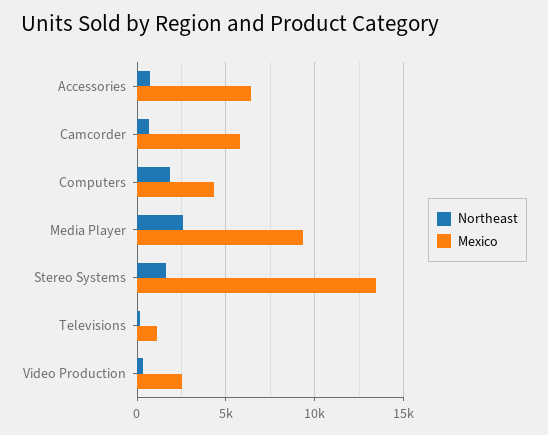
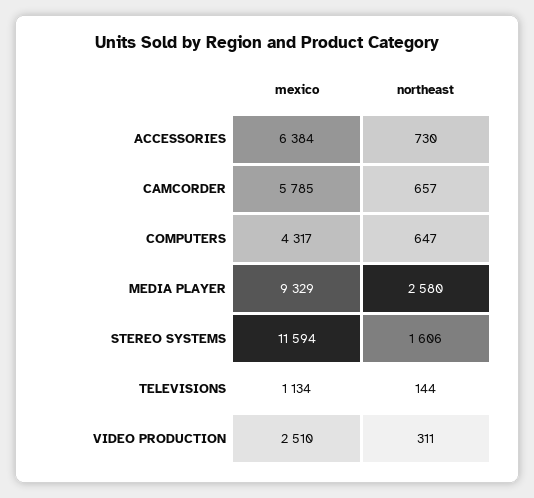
Northeast, Computers: 2000 -> 647
Mexico, Stereo Systems: 13500 -> 11594

